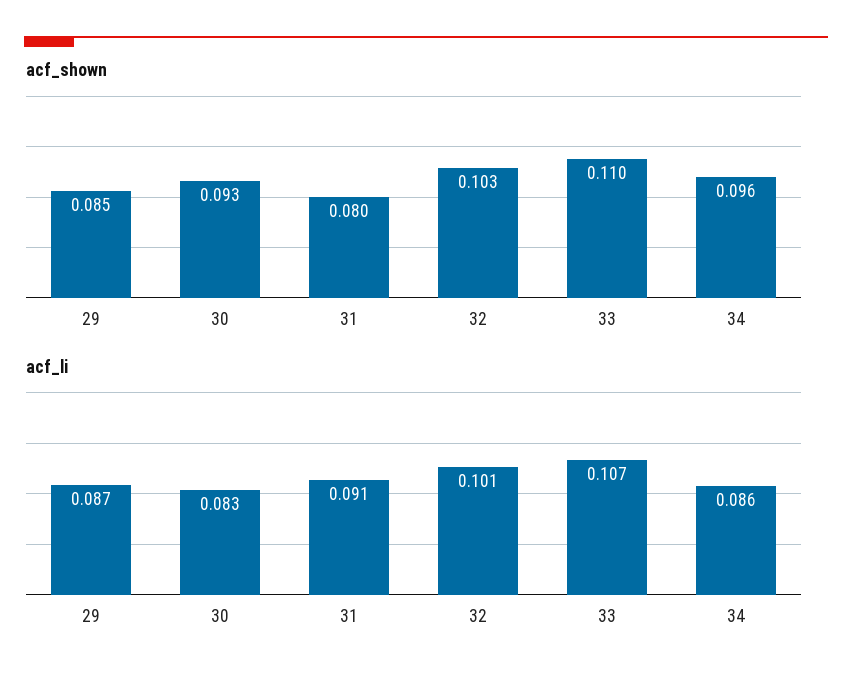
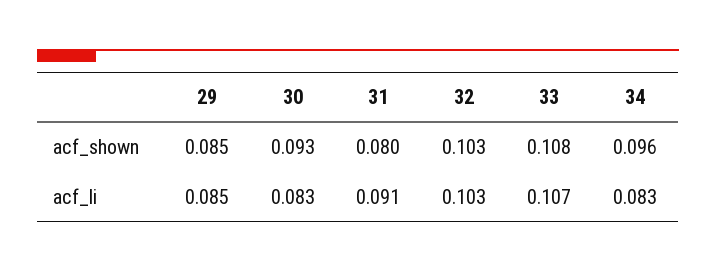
acf_shown, 33: 0.11 -> 0.108
acf_li, 29: 0.087 -> 0.085
acf_li, 32: 0.101 -> 0.103
acf_li, 34: 0.086 -> 0.083

